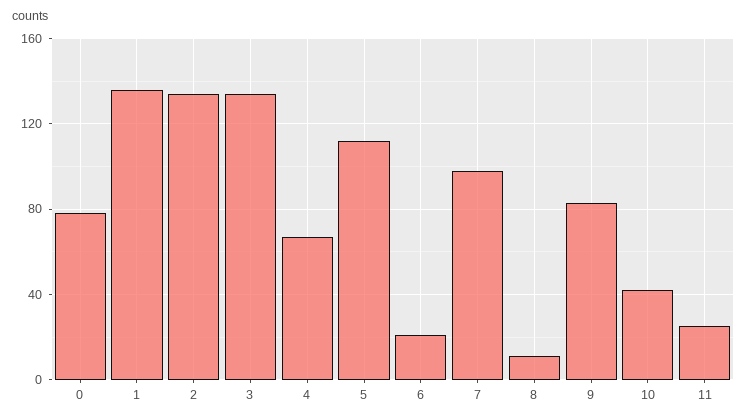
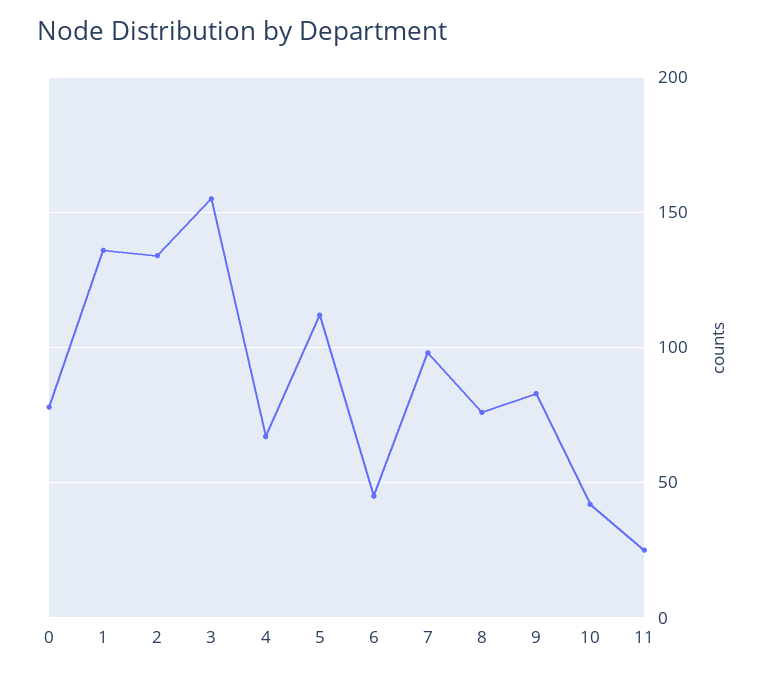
3: 135 -> 155
6: 20 -> 45
8: 10 -> 75

